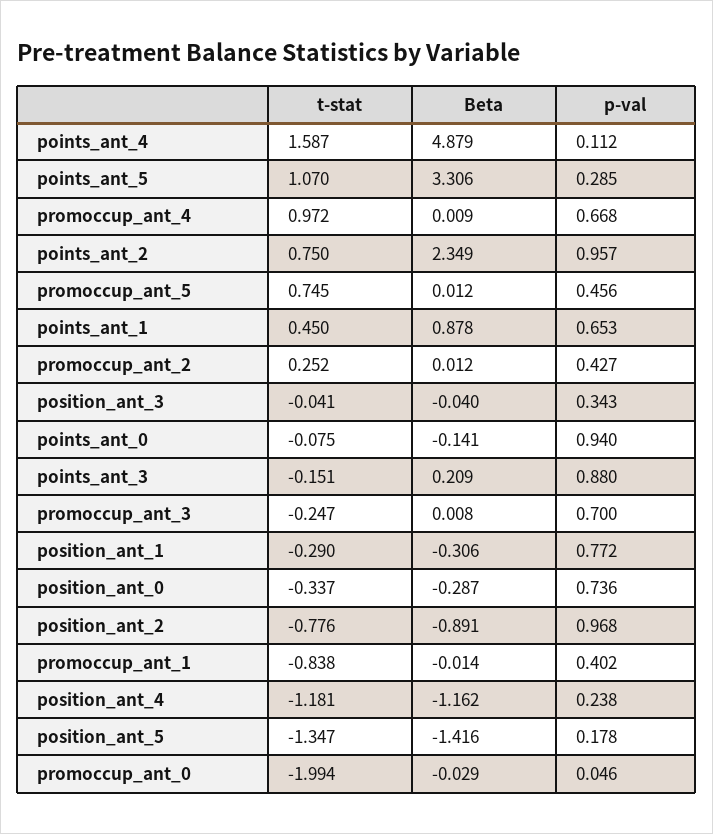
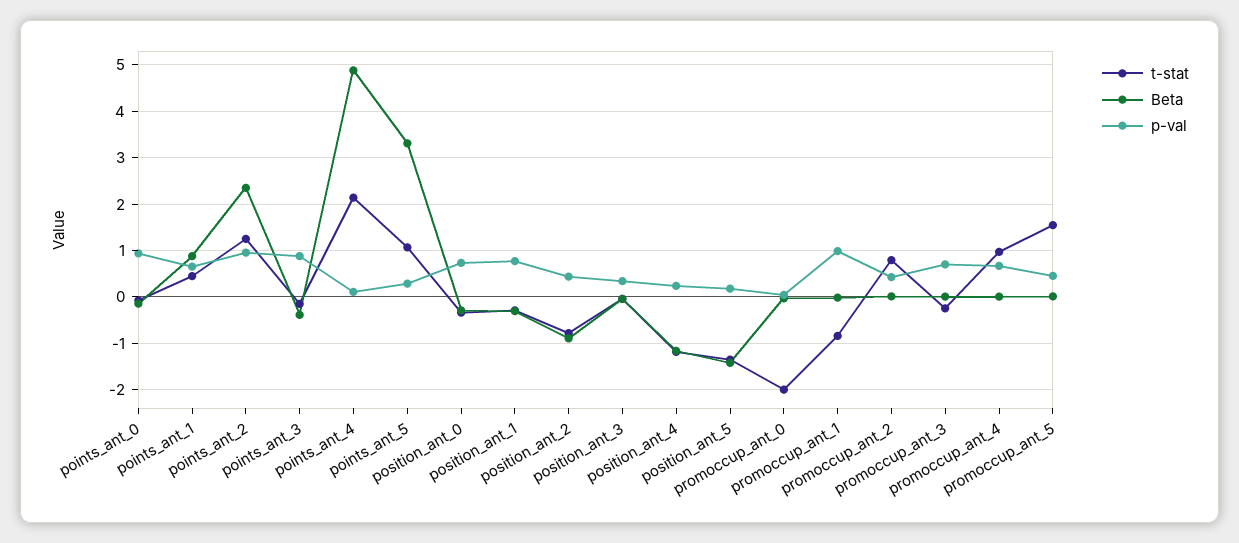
t-stat, points_ant_4: 1.587 -> 2.2
t-stat, points_ant_2: 0.75 -> 1.2
t-stat, promoccup_ant_5: 0.745 -> 1.6
t-stat, promoccup_ant_2: 0.252 -> 0.8
Beta, points_ant_3: 0.209 -> -0.4
p-val, position_ant_2: 0.968 -> 0.4
p-val, promoccup_ant_1: 0.402 -> 1

